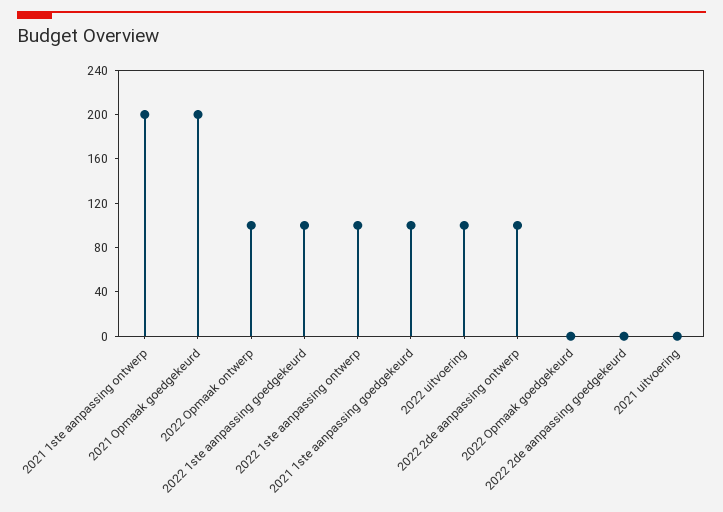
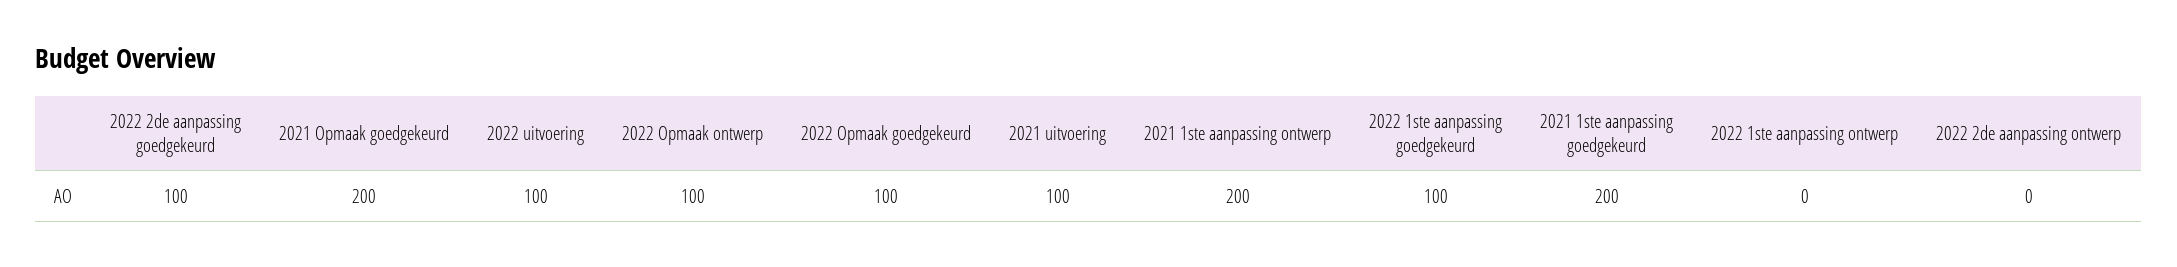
2022 1ste aanpassing ontwerp: 100 -> 0
2021 1ste aanpassing goedgekeurd: 100 -> 200
2022 2de aanpassing ontwerp: 100 -> 0
2022 Opmaak goedgekeurd: 0 -> 100
2022 2de aanpassing goedgekeurd: 0 -> 100
2021 uitvoering: 0 -> 100

